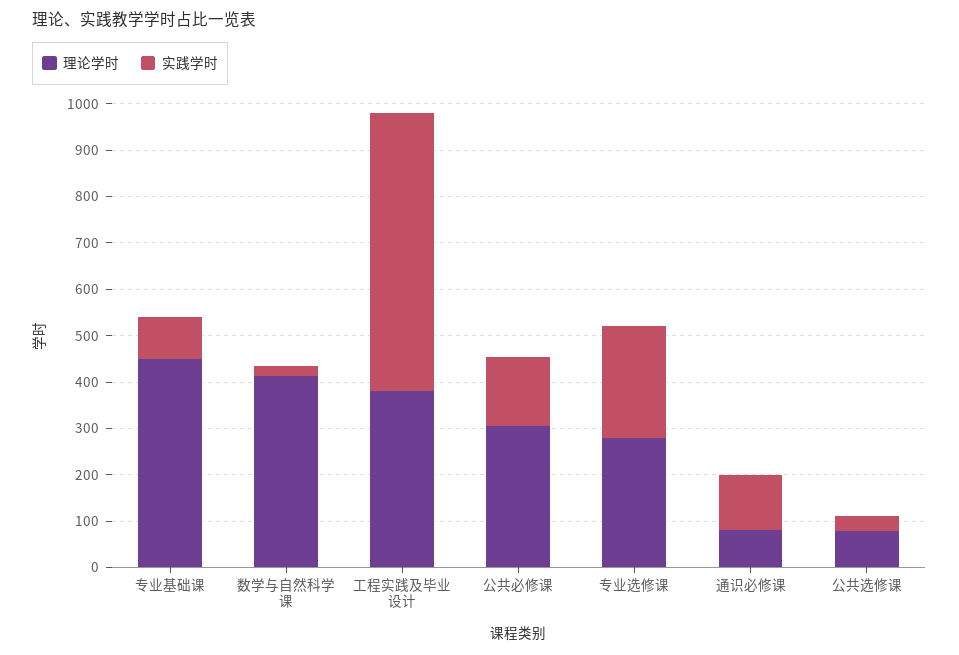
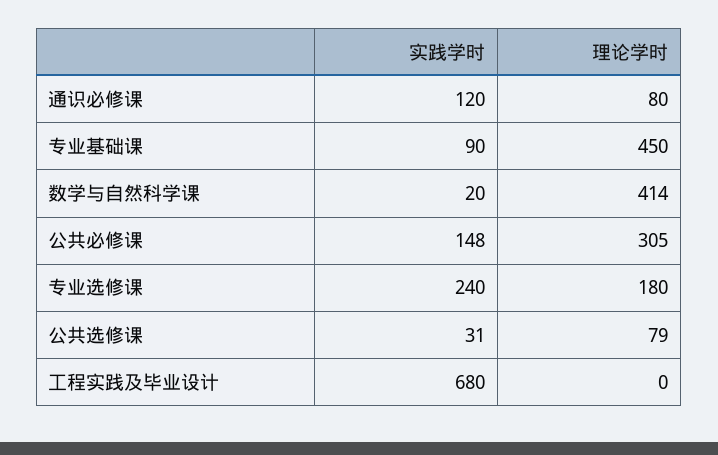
理论学时, 工程实践及毕业设计: 380 -> 0
实践学时, 工程实践及毕业设计: 600 -> 680
理论学时, 专业选修课: 280 -> 180

